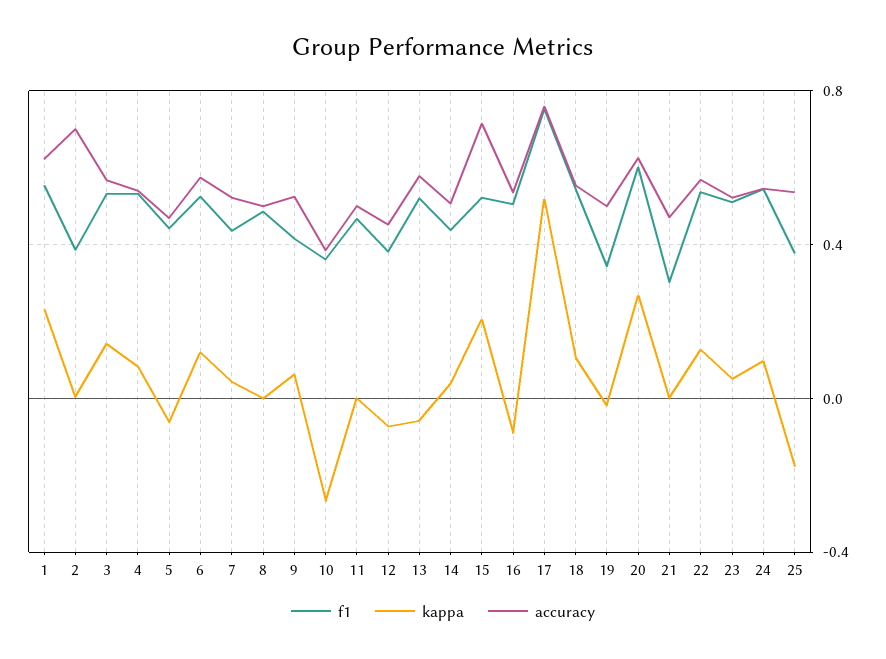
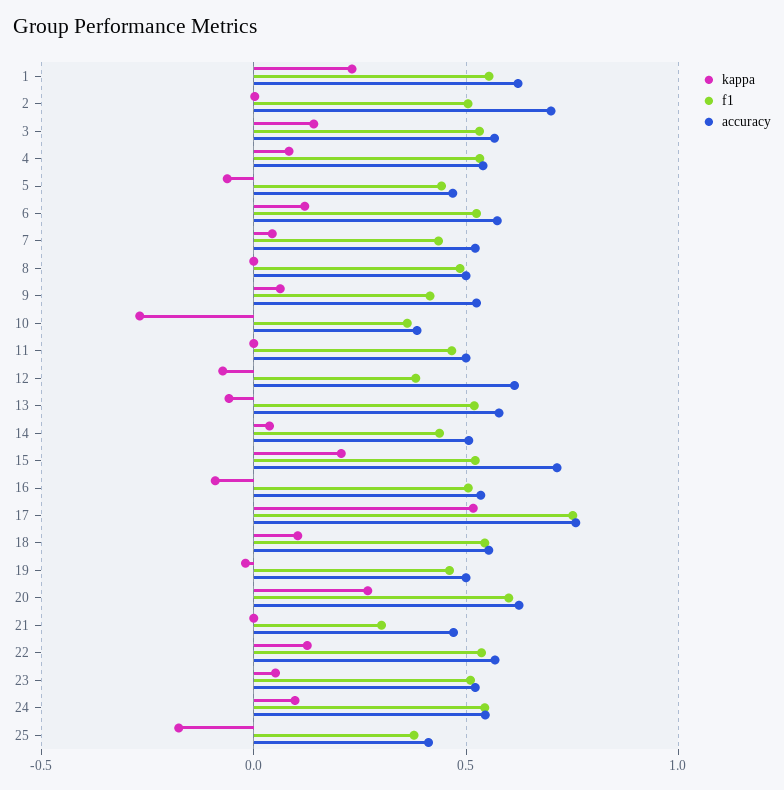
f1, 2: 0.4 -> 0.5
accuracy, 12: 0.45 -> 0.6
f1, 19: 0.35 -> 0.45
accuracy, 25: 0.55 -> 0.4

